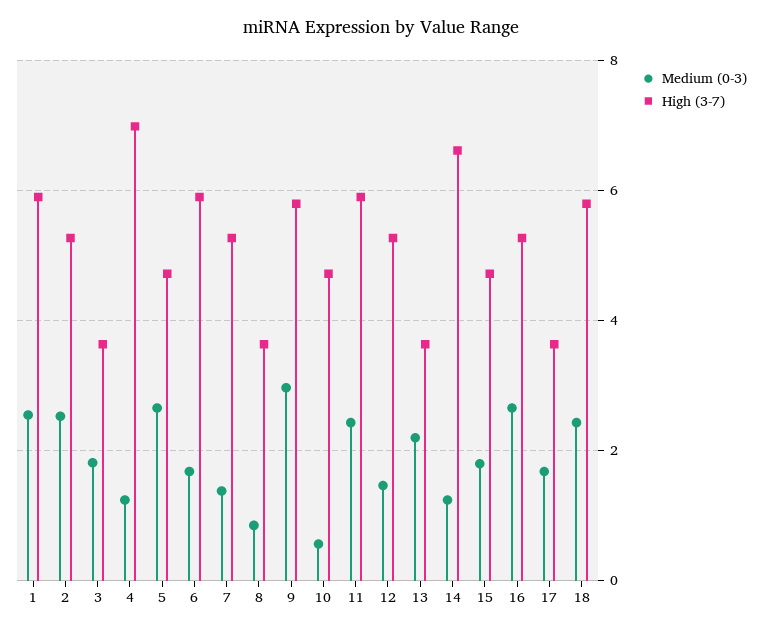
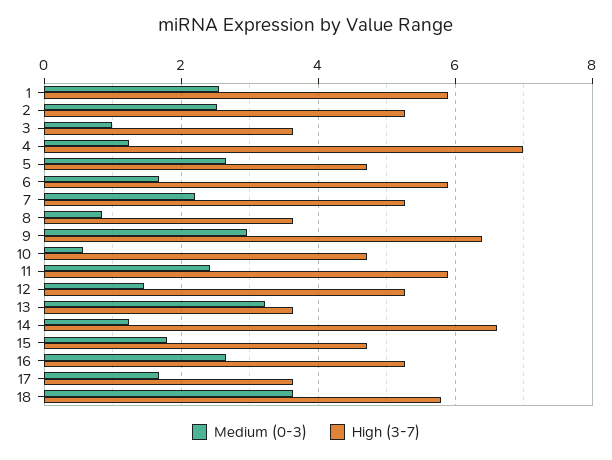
Medium (0-3), 3: 1.8 -> 1
Medium (0-3), 7: 1.4 -> 2.2
High (3-7), 9: 5.8 -> 6.4
Medium (0-3), 13: 2.2 -> 3.2
Medium (0-3), 18: 2.4 -> 3.6

